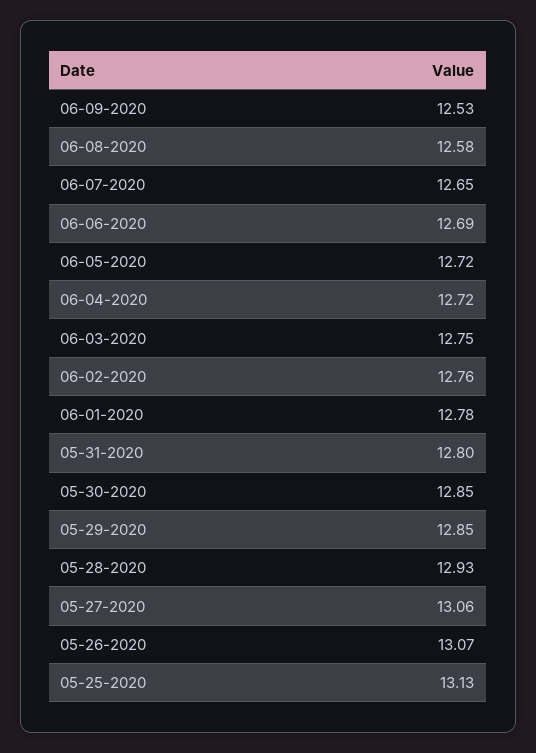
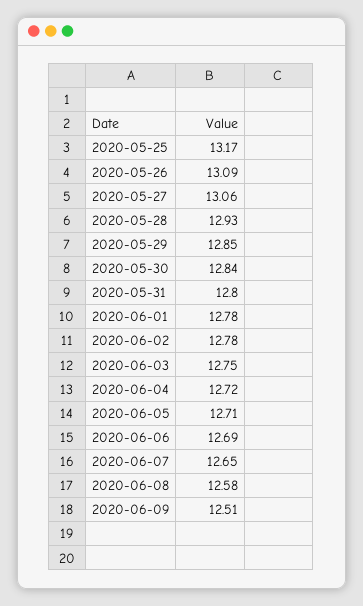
06-09-2020: 12.53 -> 12.51
06-05-2020: 12.72 -> 12.71
06-02-2020: 12.76 -> 12.78
05-30-2020: 12.85 -> 12.84
05-26-2020: 13.07 -> 13.09
05-25-2020: 13.13 -> 13.17

